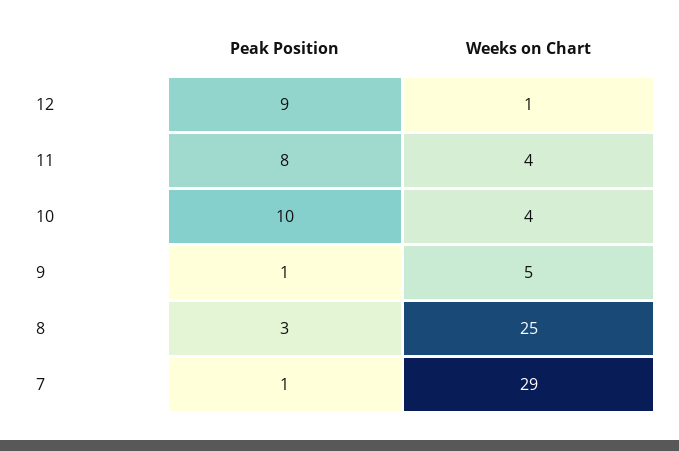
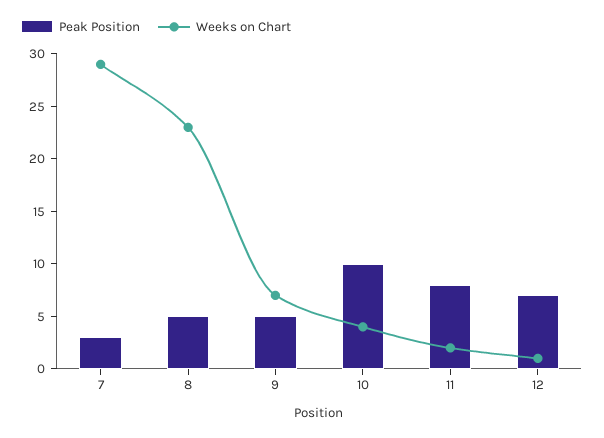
Peak Position, 12: 9 -> 7
Weeks on Chart, 11: 4 -> 2
Peak Position, 9: 1 -> 5
Weeks on Chart, 9: 5 -> 7
Peak Position, 8: 3 -> 5
Weeks on Chart, 8: 25 -> 23
Peak Position, 7: 1 -> 3

